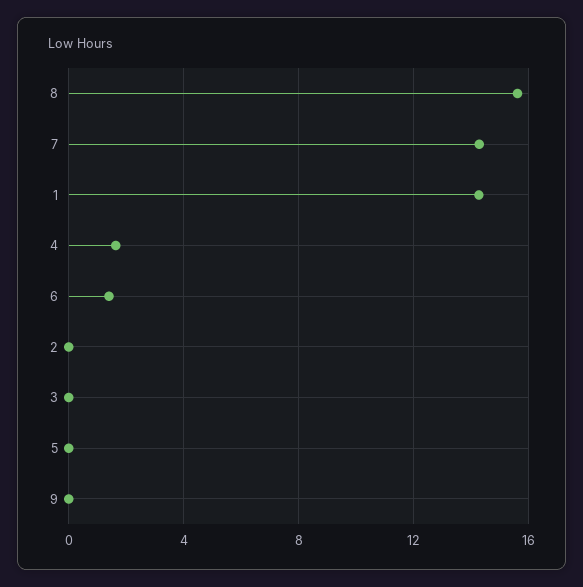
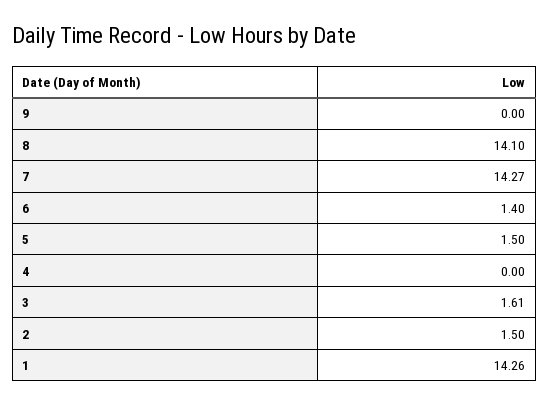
8: 15.5 -> 14.1
4: 1.5 -> 0
2: 0 -> 1.5
3: 0 -> 1.61
5: 0 -> 1.5

